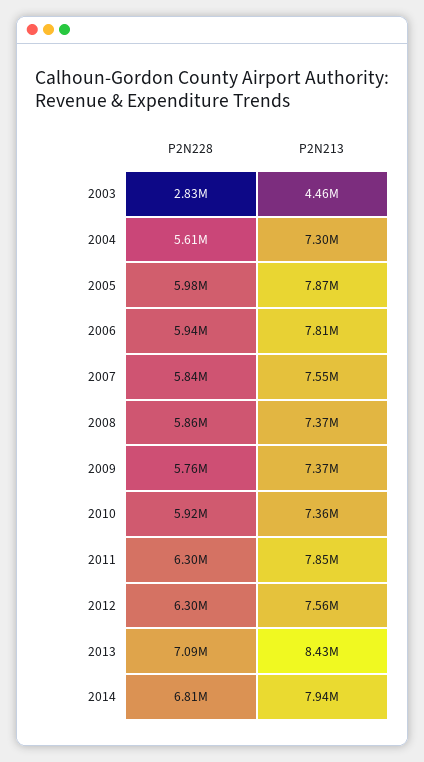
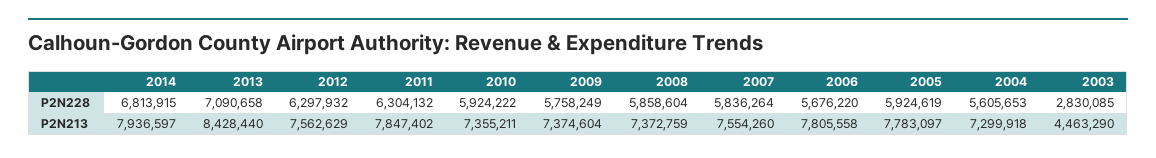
P2N228, 2005: 5980000 -> 5924619
P2N213, 2005: 7870000 -> 7783097
P2N228, 2006: 5940000 -> 5676220

